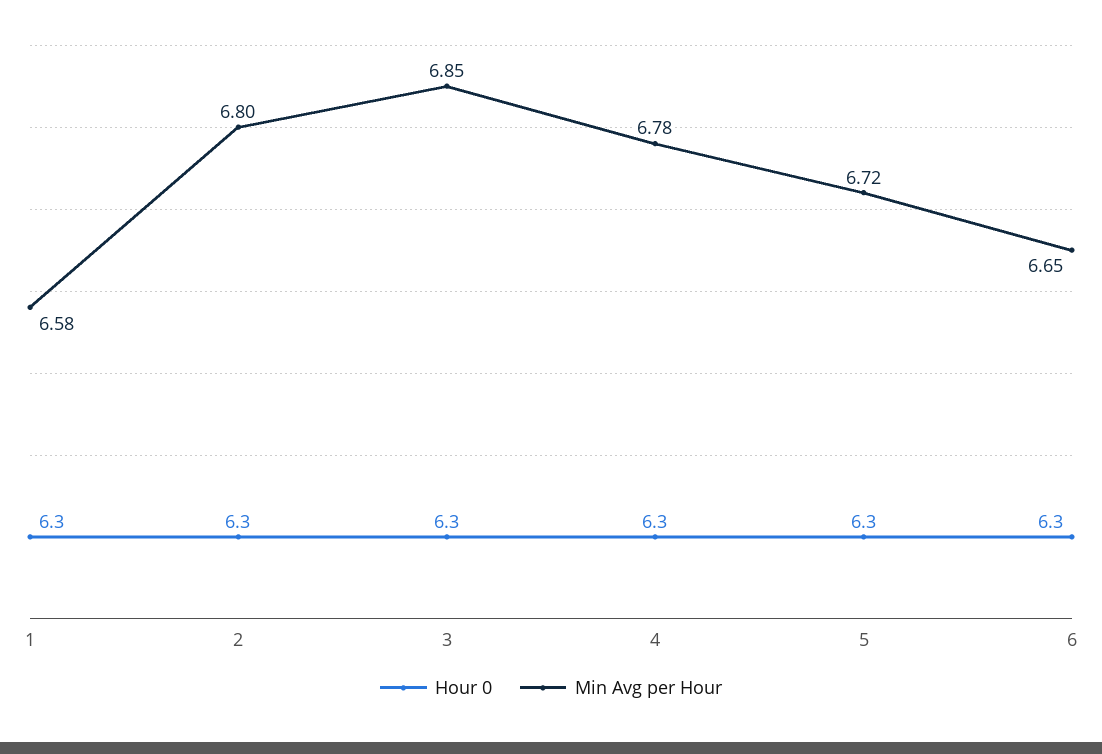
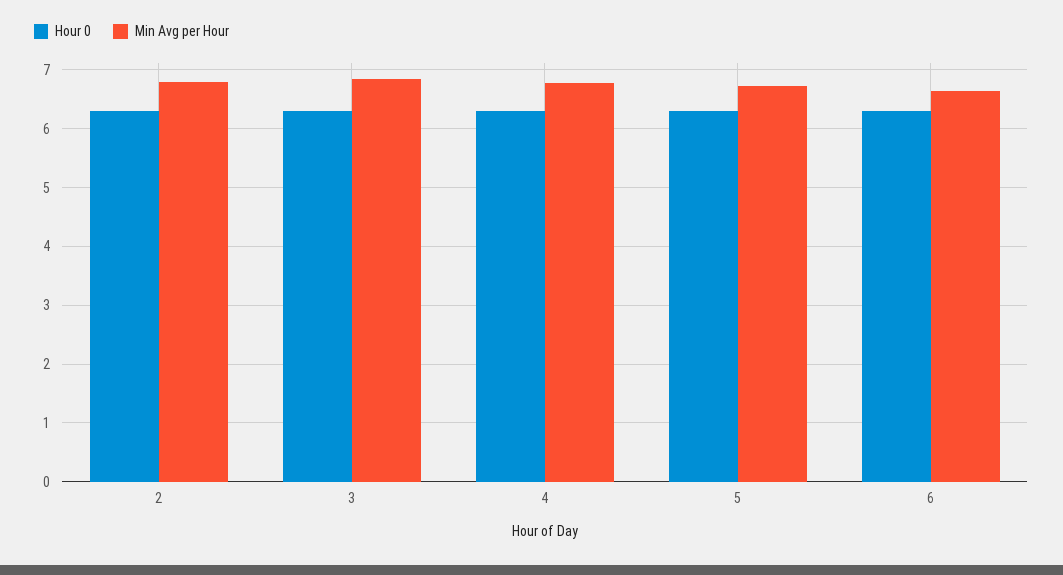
Hour 0, 1: 6.3 -> none
Min Avg per Hour, 1: 6.58 -> none

